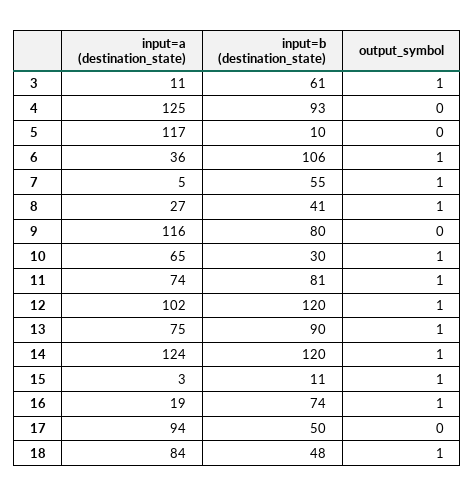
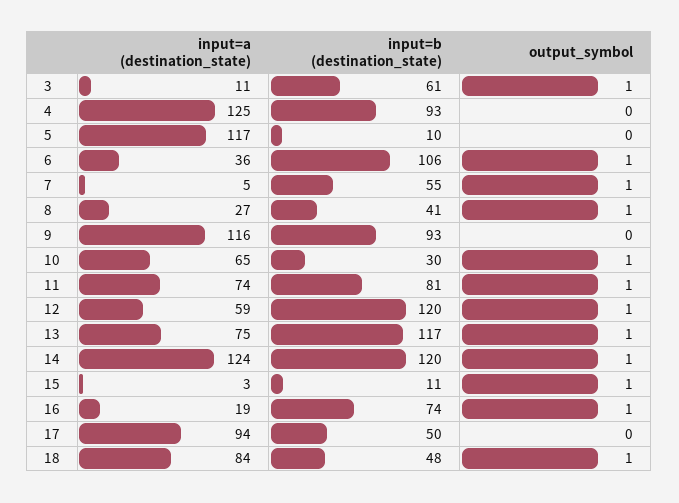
input=b (destination_state), 9: 80 -> 93
input=a (destination_state), 12: 102 -> 59
input=b (destination_state), 13: 90 -> 117

